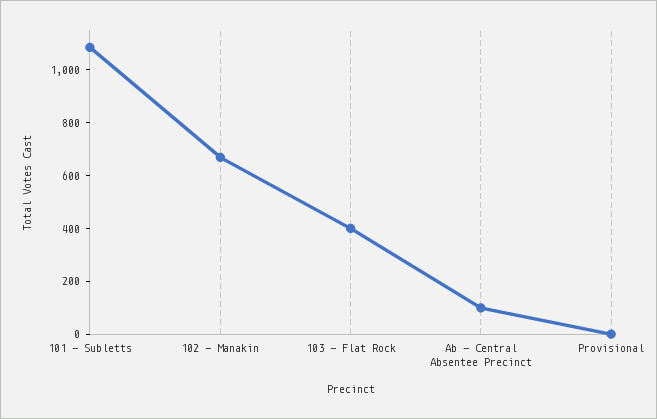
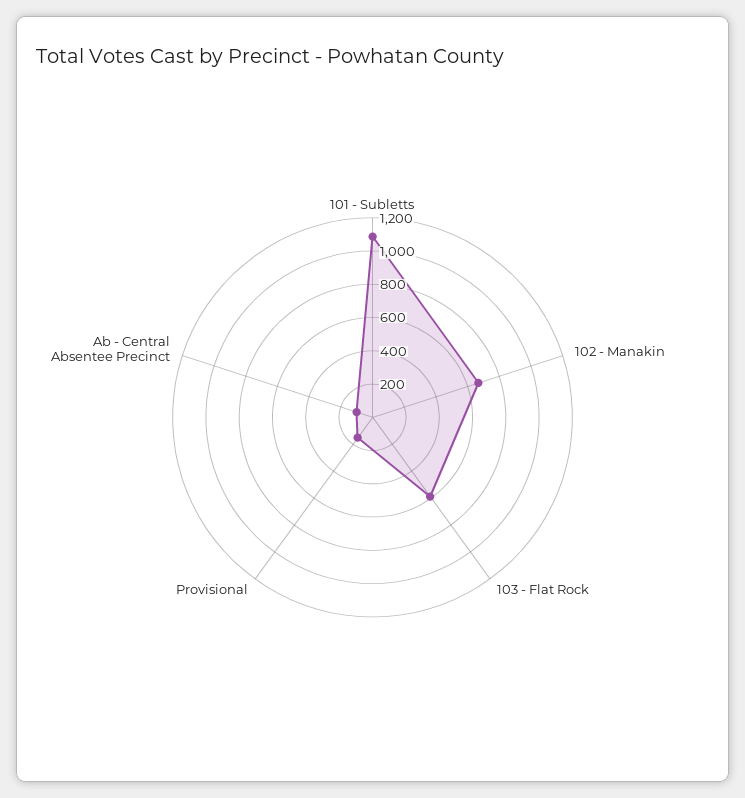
103 - Flat Rock: 400 -> 600
Provisional: 0 -> 150

